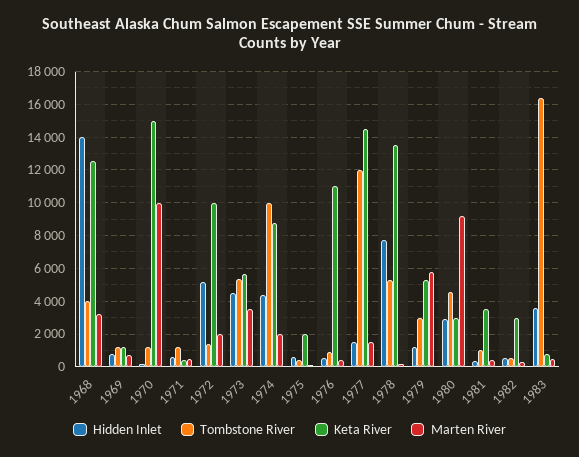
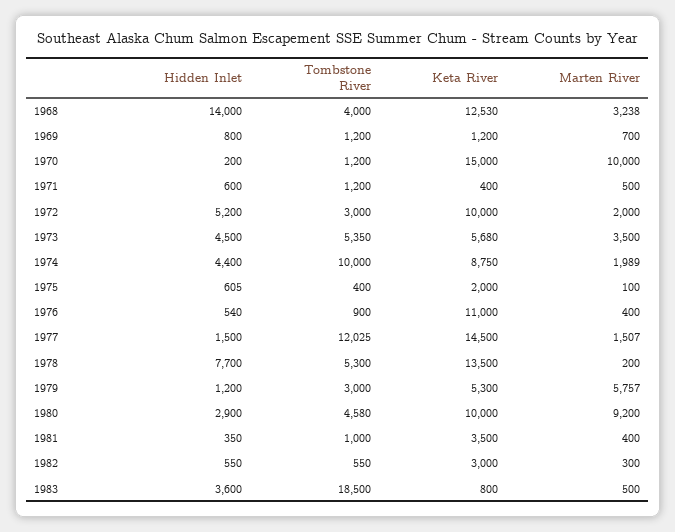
Tombstone River, 1972: 1500 -> 3000
Keta River, 1980: 3000 -> 10000
Tombstone River, 1983: 16500 -> 18500

